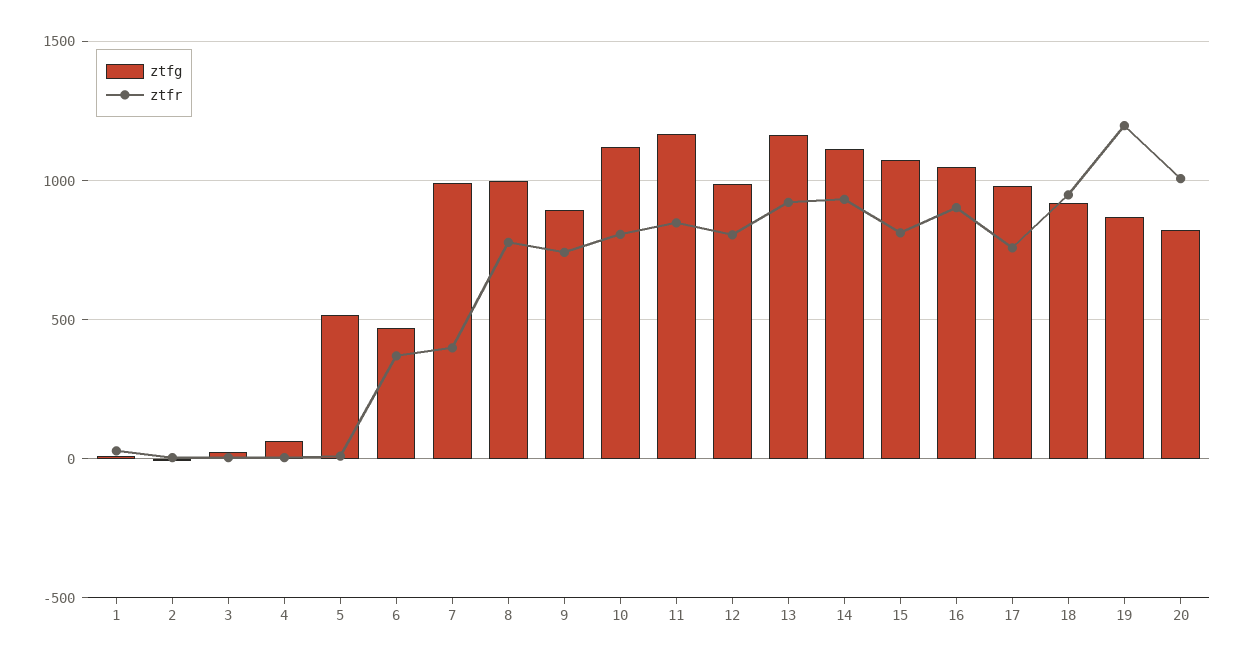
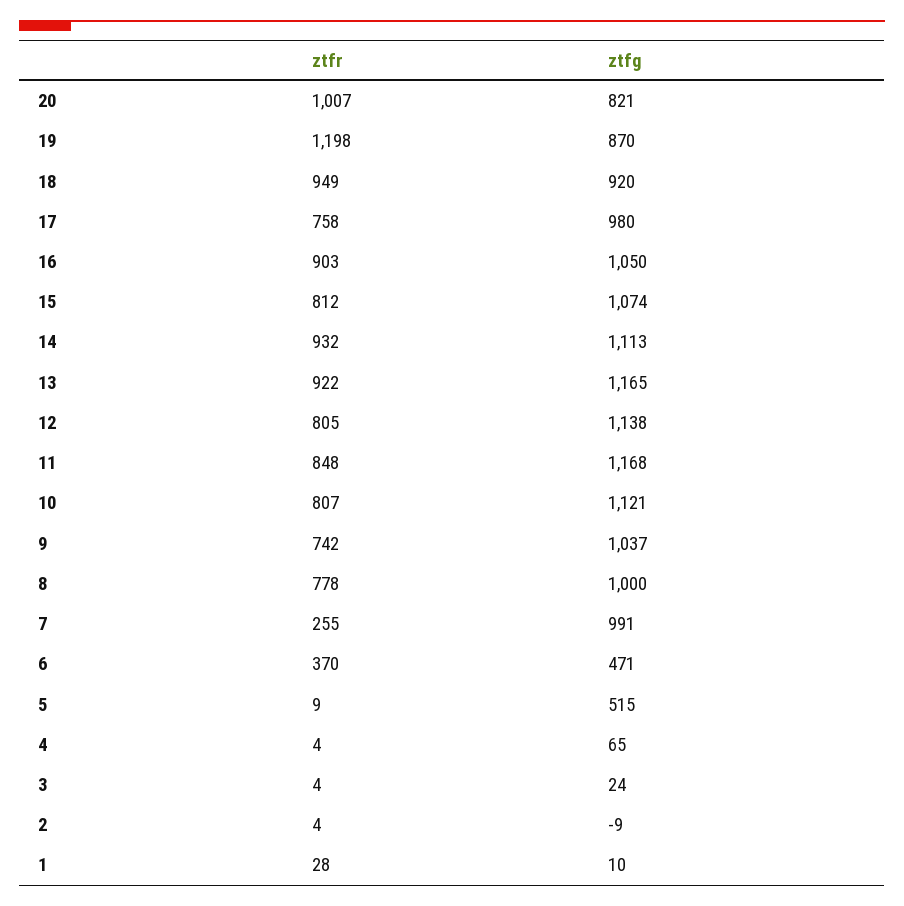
ztfr, 7: 400 -> 255
ztfg, 9: 900 -> 1037
ztfg, 12: 1000 -> 1138

